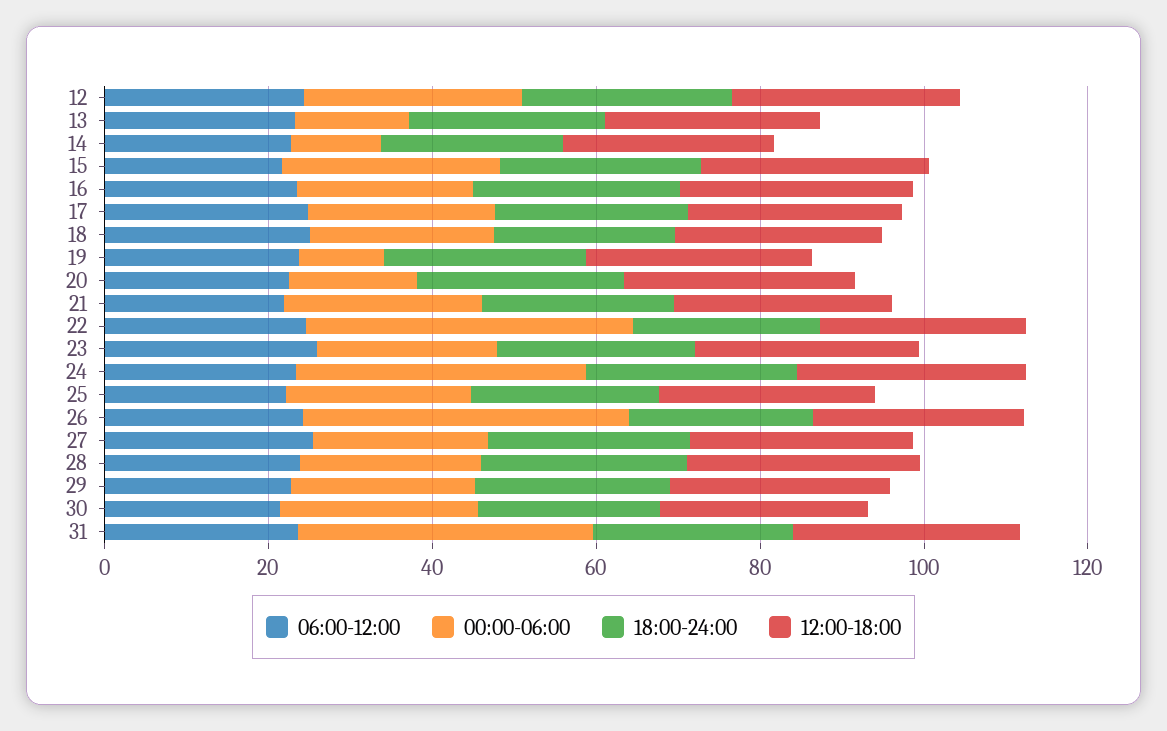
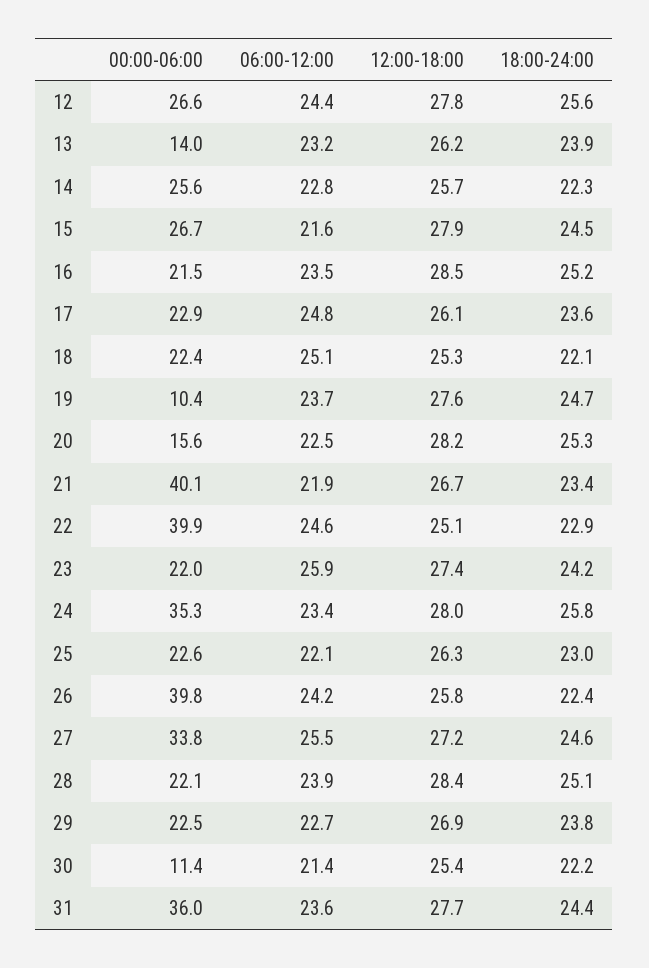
00:00-06:00, 14: 10 -> 25.6
00:00-06:00, 21: 25 -> 40.1
00:00-06:00, 27: 20 -> 33.8
00:00-06:00, 30: 25 -> 11.4

